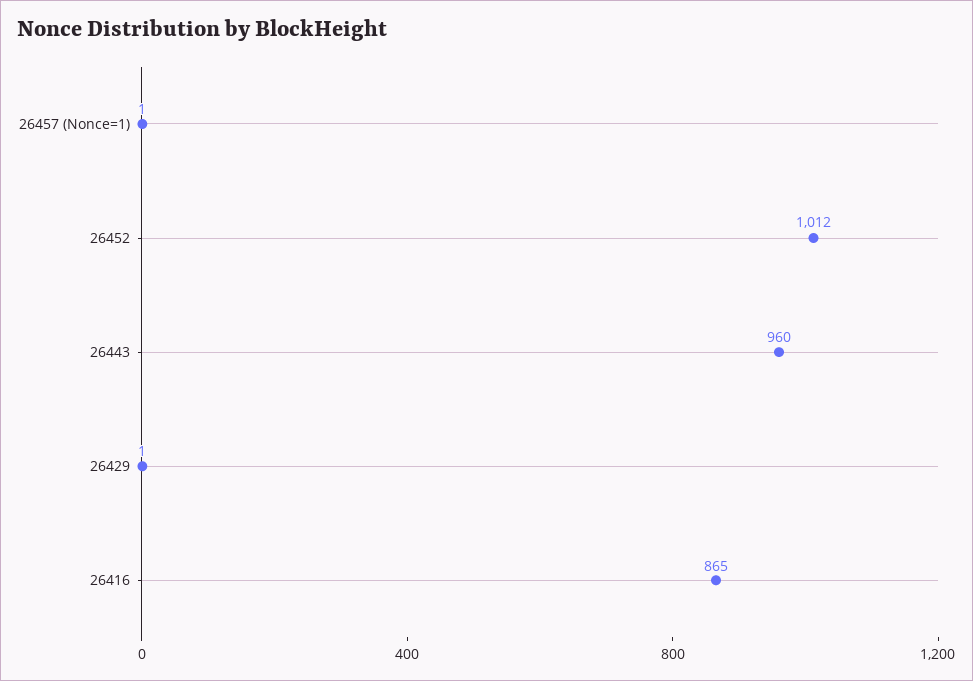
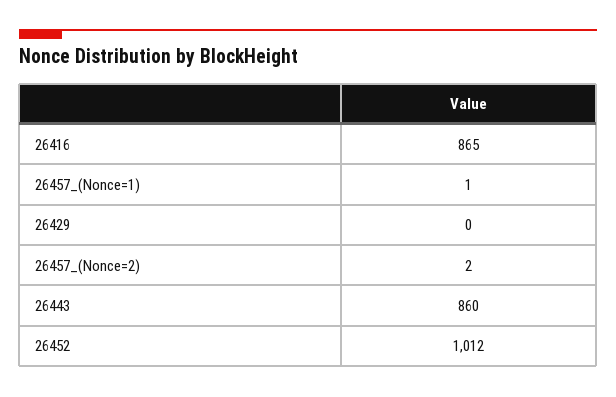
26443: 960 -> 860
26429: 1 -> 0
26457_(Nonce=2): none -> 2

